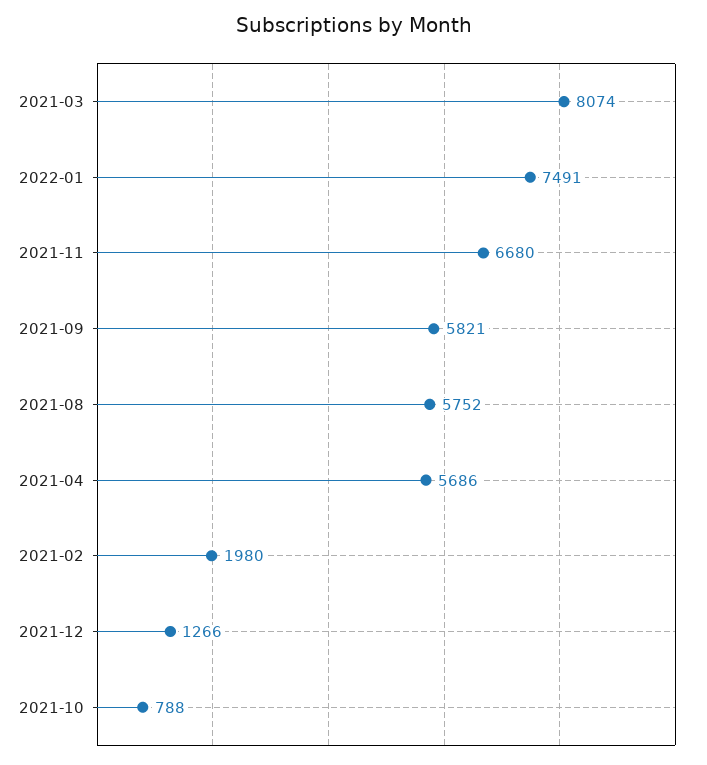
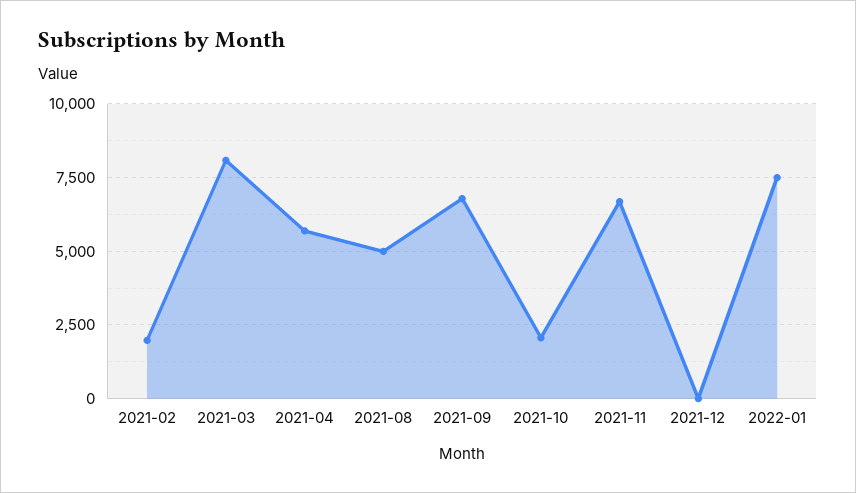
2021-09: 5821 -> 6750
2021-08: 5752 -> 5000
2021-12: 1266 -> 0
2021-10: 788 -> 2000

